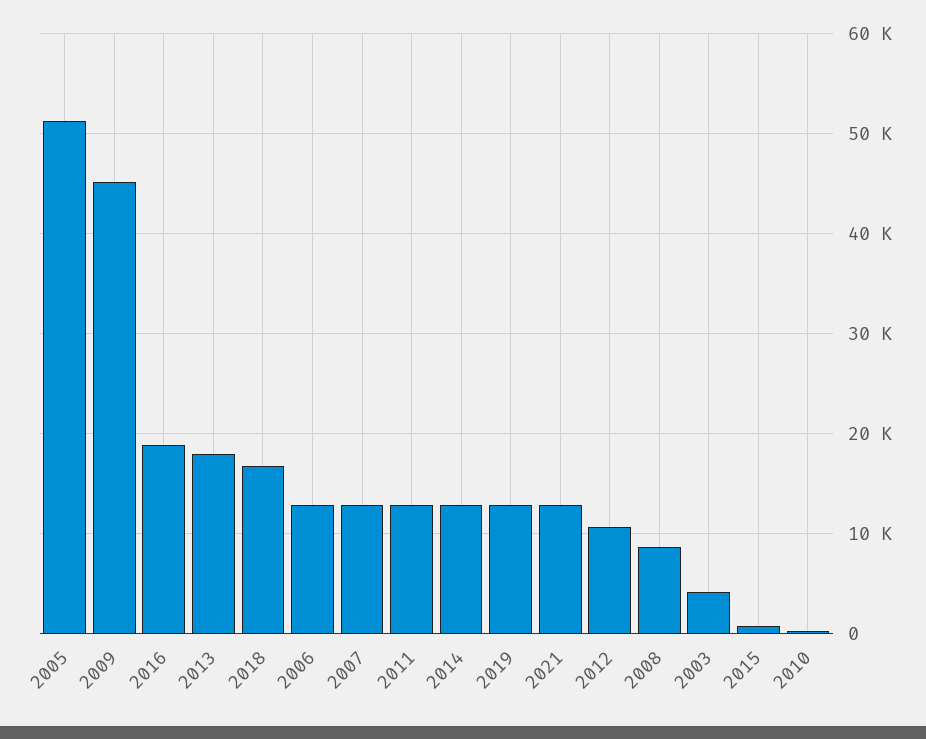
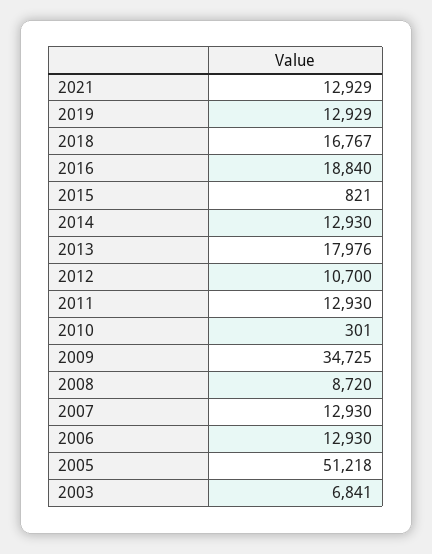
2009: 45000 -> 34725
2003: 4000 -> 6841

